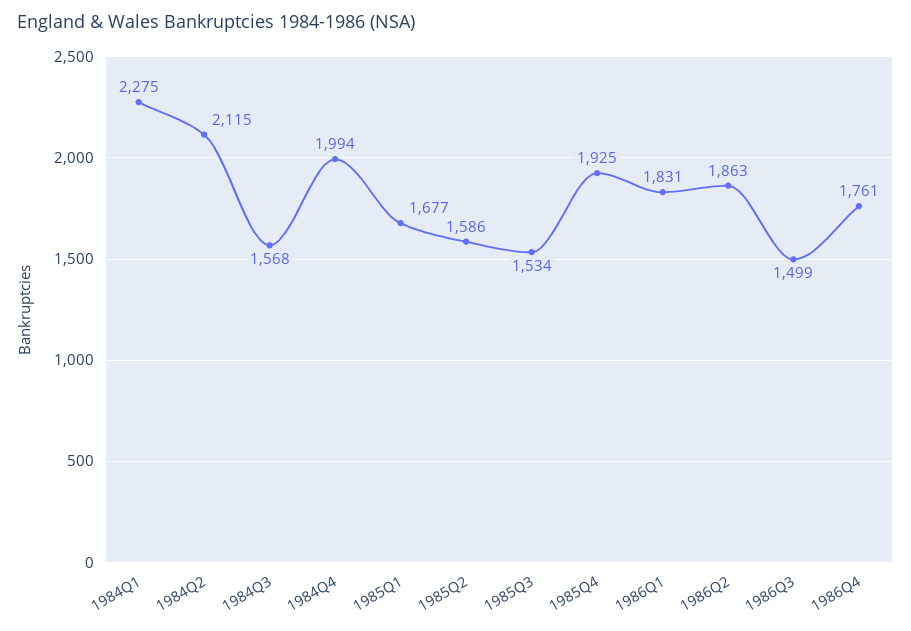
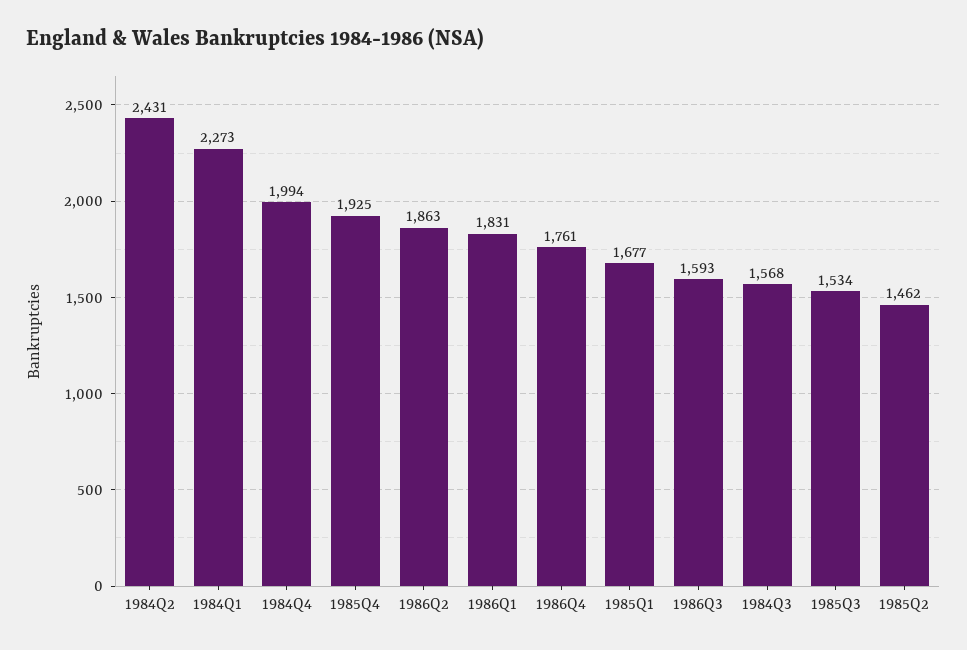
1984Q1: 2275 -> 2273
1984Q2: 2115 -> 2431
1985Q2: 1586 -> 1462
1986Q3: 1499 -> 1593

